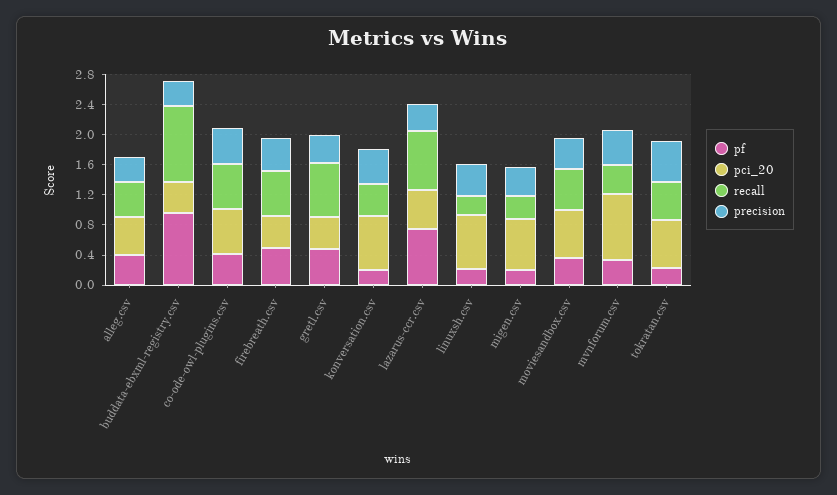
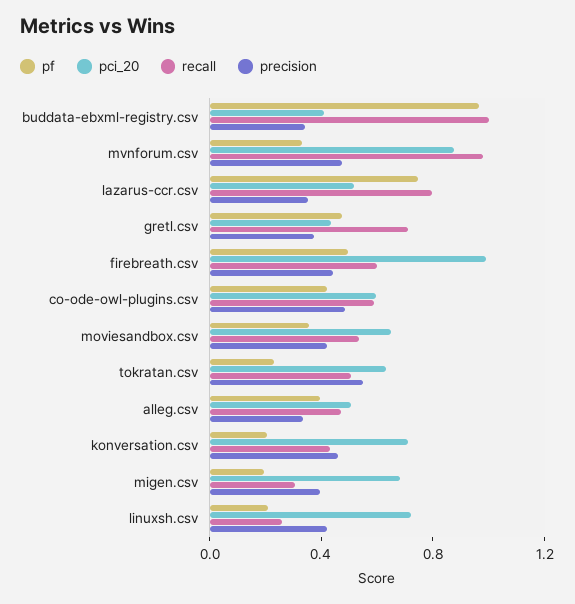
pci_20, firebreath.csv: 0.4 -> 1
recall, mvnforum.csv: 0.4 -> 1

